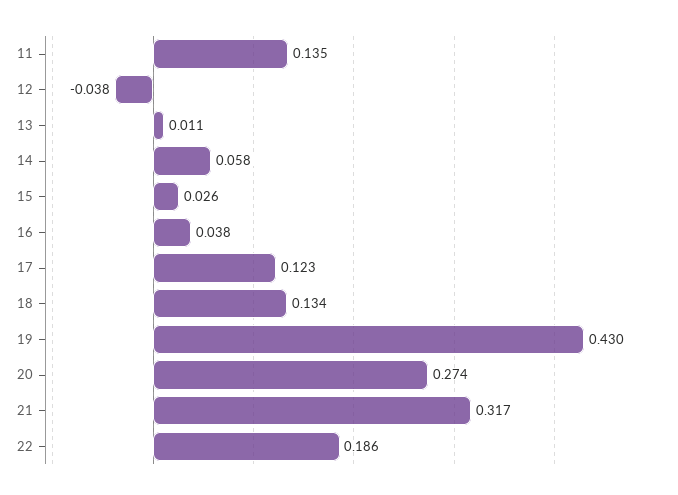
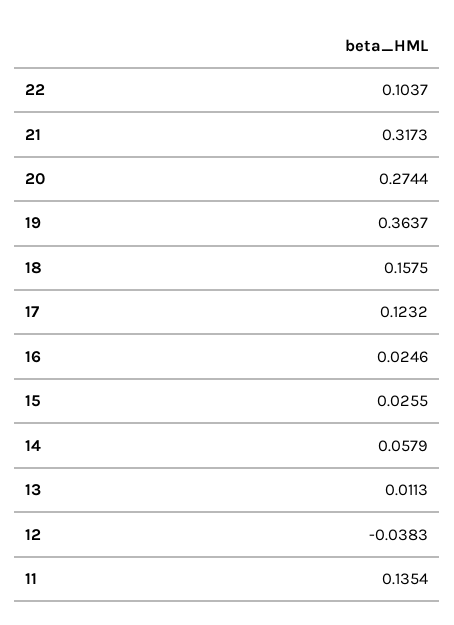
16: 0.038 -> 0.0246
18: 0.134 -> 0.1575
19: 0.43 -> 0.3637
22: 0.186 -> 0.1037

